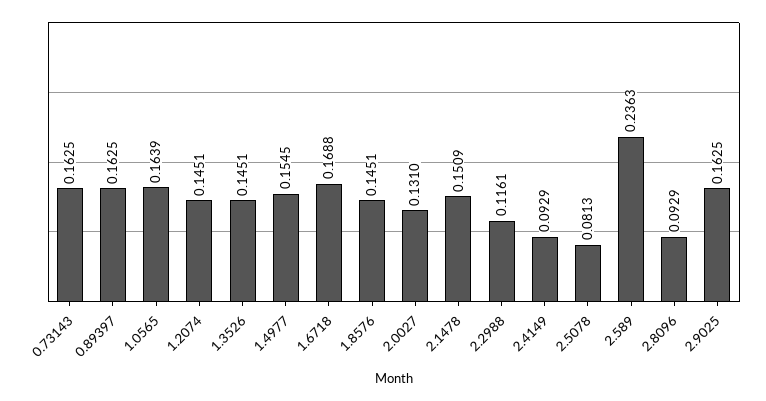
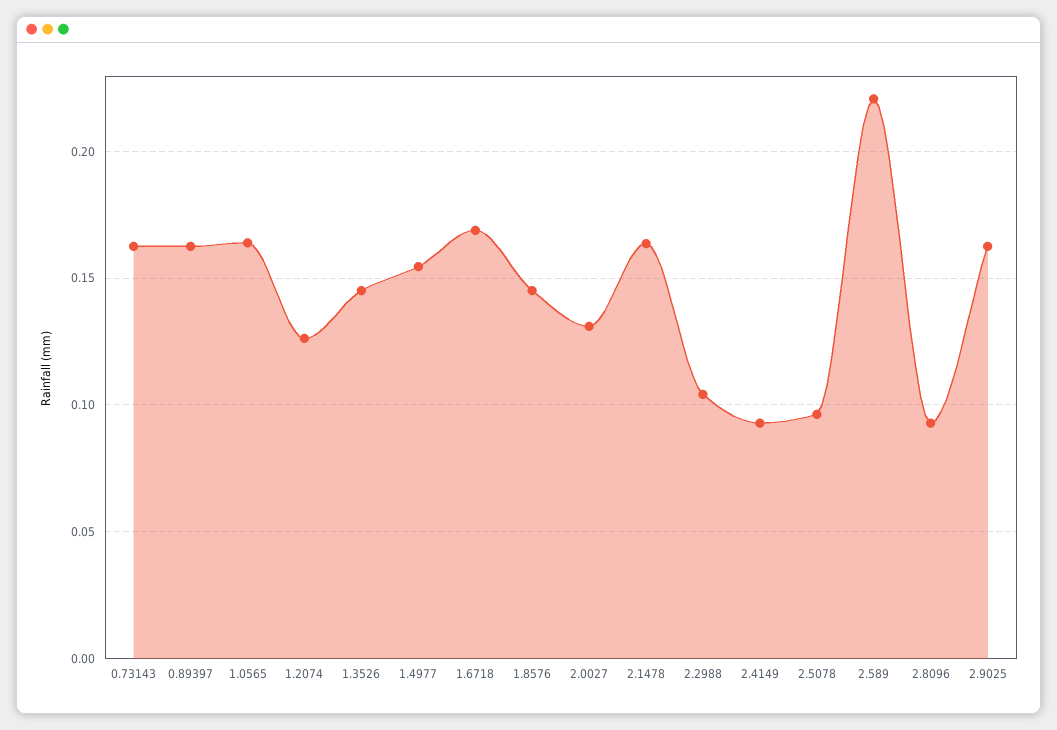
1.2074: 0.1451 -> 0.125
2.1478: 0.1509 -> 0.165
2.2988: 0.1161 -> 0.105
2.5078: 0.0813 -> 0.095
2.589: 0.2363 -> 0.22

